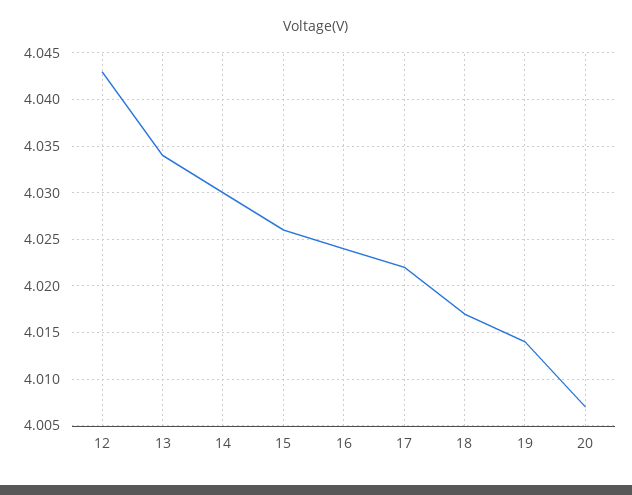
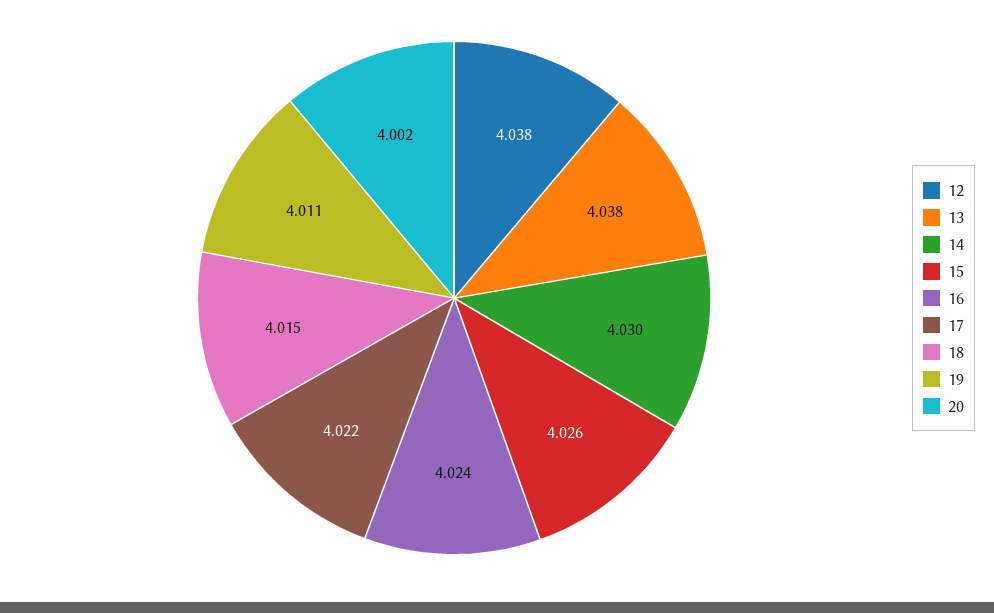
12: 4.043 -> 4.038
13: 4.034 -> 4.038
18: 4.017 -> 4.015
19: 4.014 -> 4.011
20: 4.007 -> 4.002

